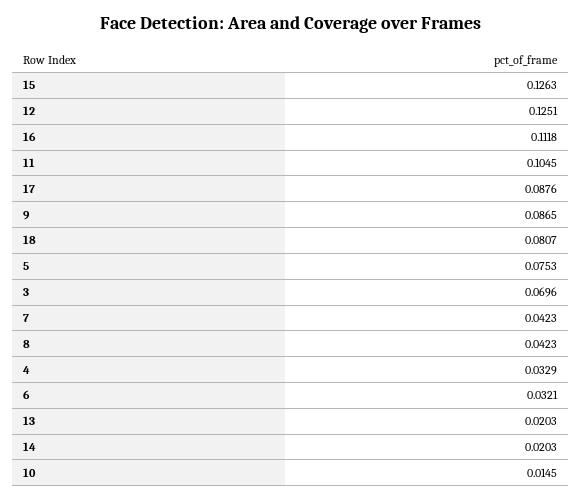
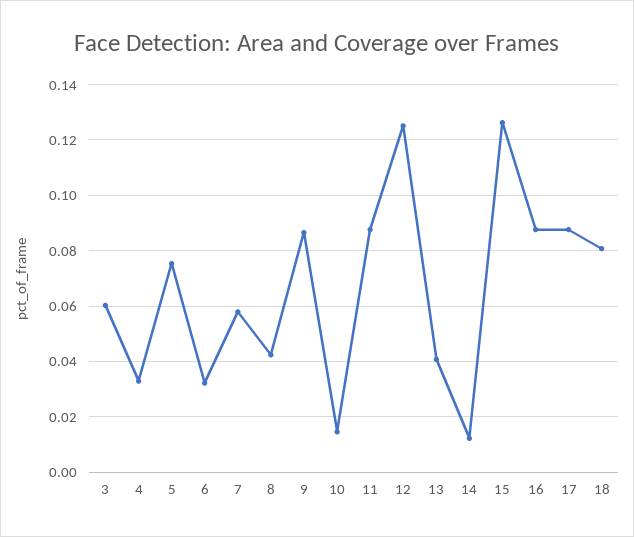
16: 0.1118 -> 0.0875
11: 0.1045 -> 0.0875
3: 0.0696 -> 0.06
7: 0.0423 -> 0.0575
13: 0.0203 -> 0.04
14: 0.0203 -> 0.0125

